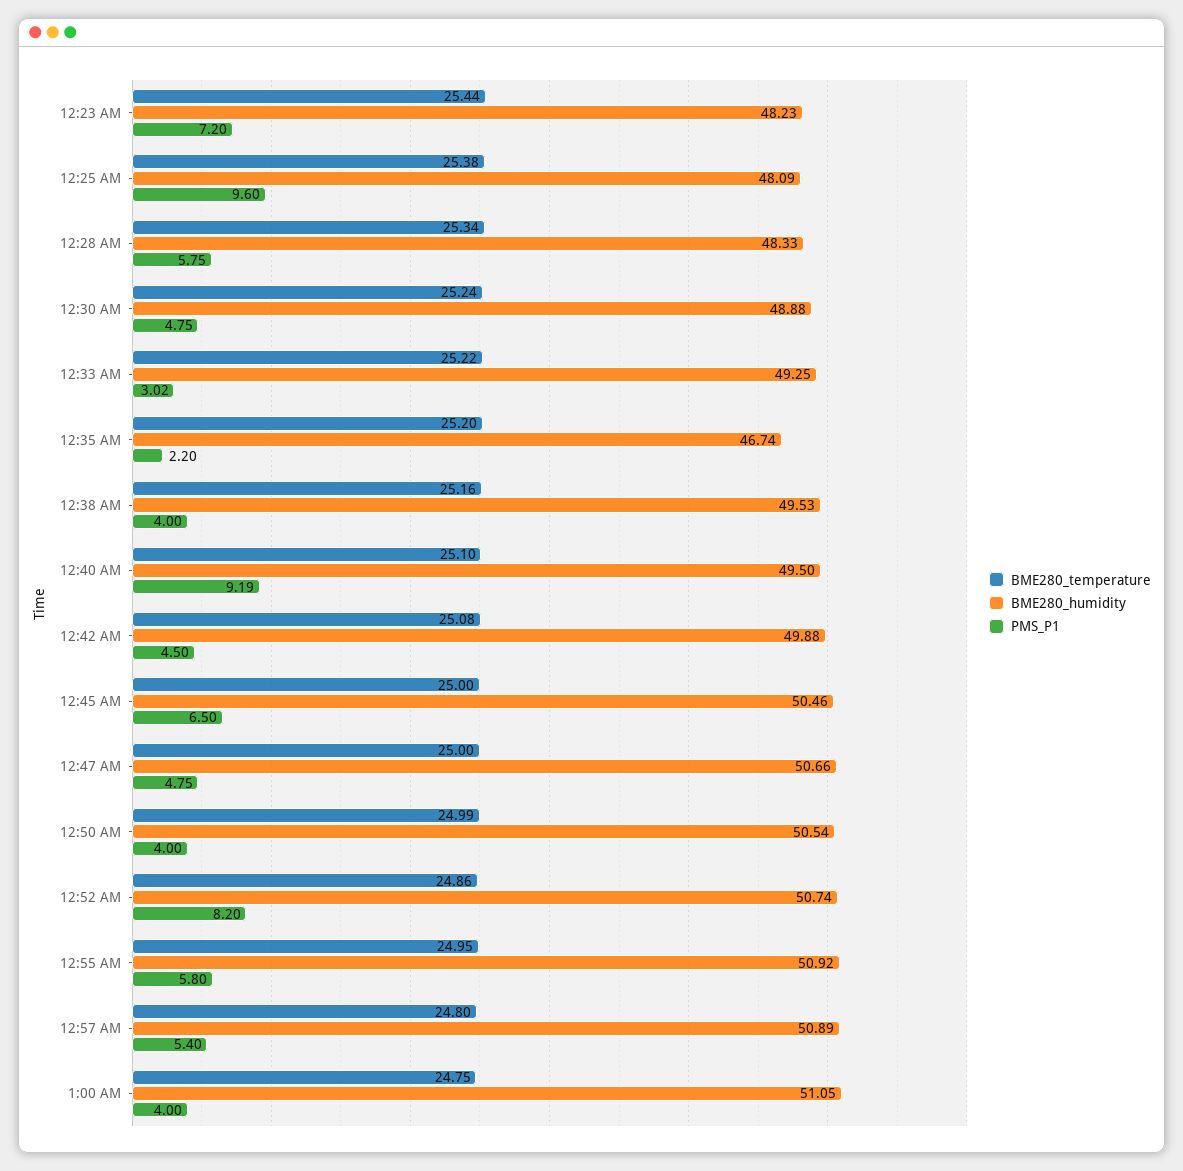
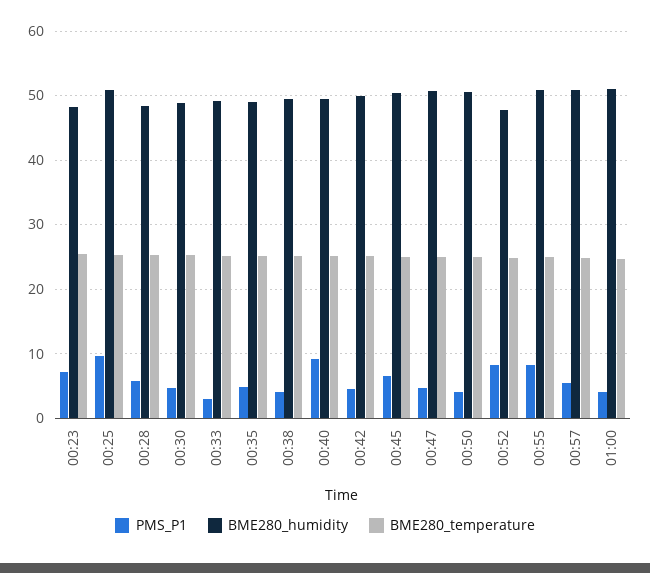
BME280_humidity, 12:25 AM: 48.09 -> 51
BME280_humidity, 12:35 AM: 46.74 -> 49
PMS_P1, 12:35 AM: 2.2 -> 5
BME280_humidity, 12:52 AM: 50.74 -> 48
PMS_P1, 12:55 AM: 5.8 -> 8

